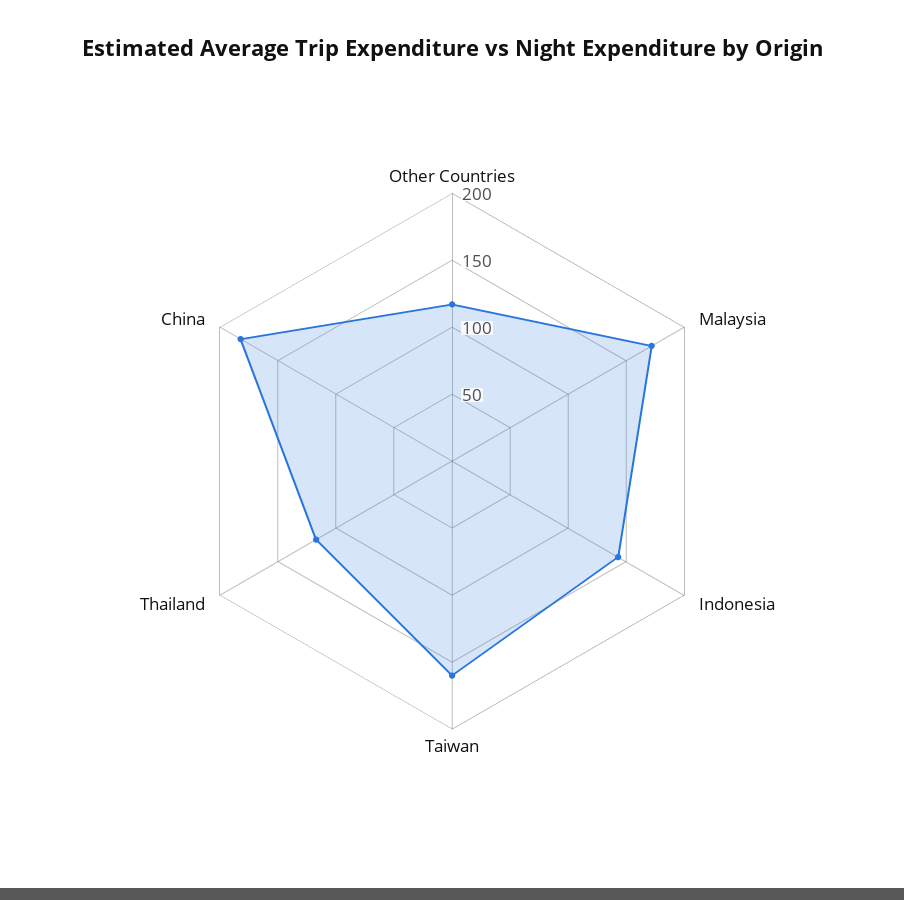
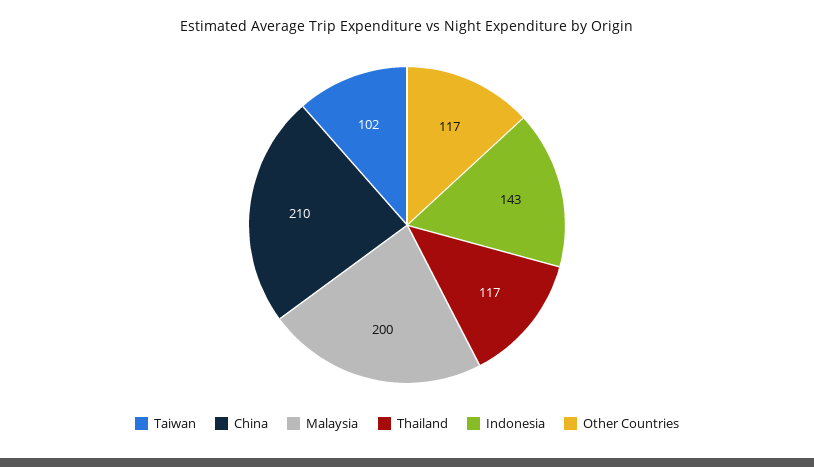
Malaysia: 170 -> 200
Taiwan: 160 -> 102
China: 180 -> 210

